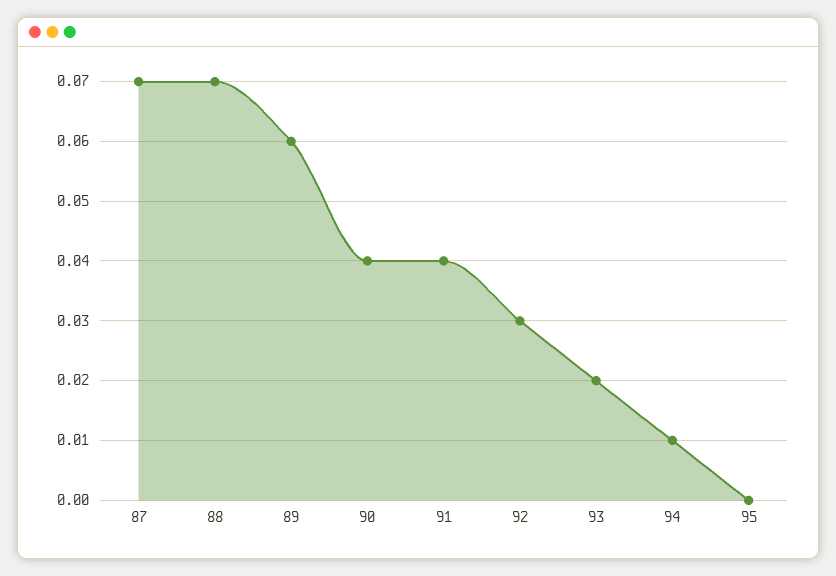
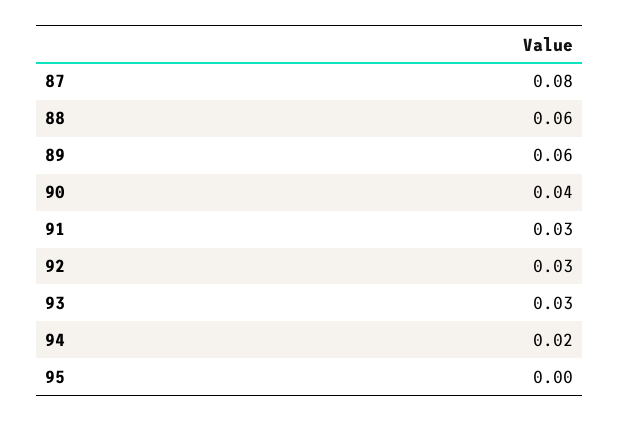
87: 0.07 -> 0.08
88: 0.07 -> 0.06
91: 0.04 -> 0.03
93: 0.02 -> 0.03
94: 0.01 -> 0.02

